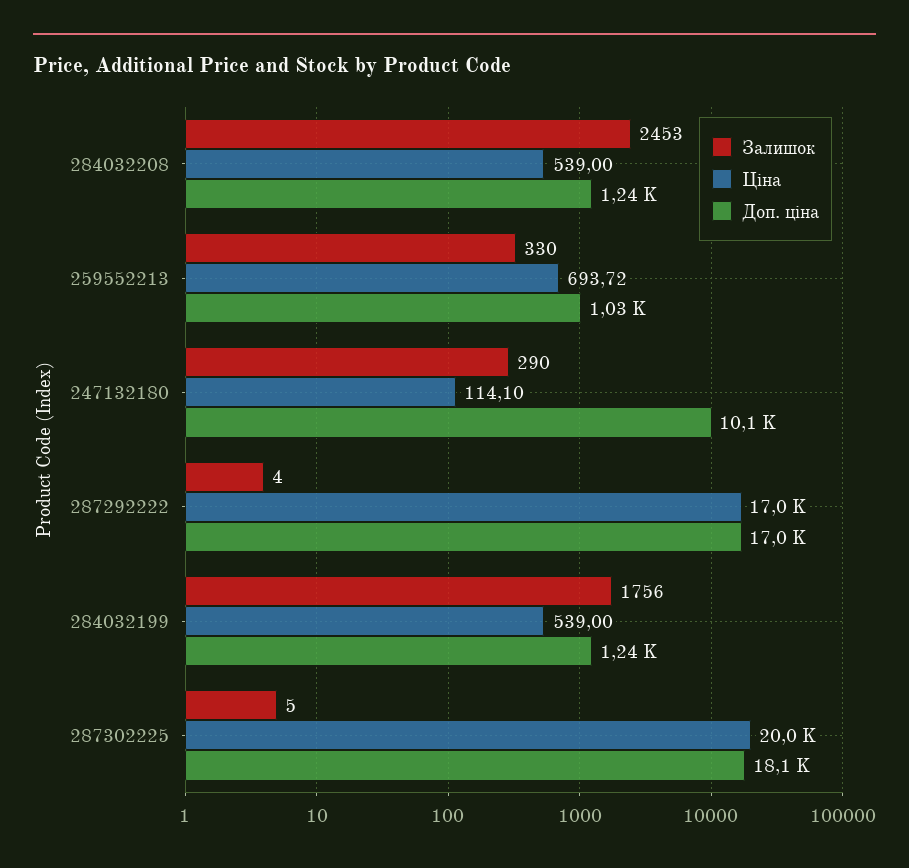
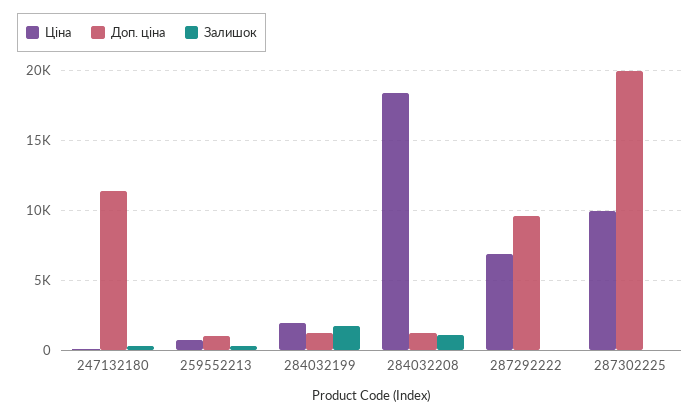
Залишок, 284032208: 2453 -> 1000
Ціна, 284032208: 539 -> 18500
Доп. ціна, 247132180: 10100 -> 11500
Ціна, 287292222: 17000 -> 7000
Доп. ціна, 287292222: 17000 -> 9500
Ціна, 284032199: 539 -> 2000
Ціна, 287302225: 20000 -> 10000
Доп. ціна, 287302225: 18100 -> 20000

